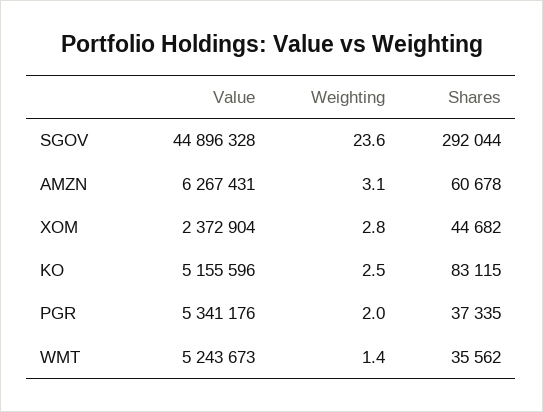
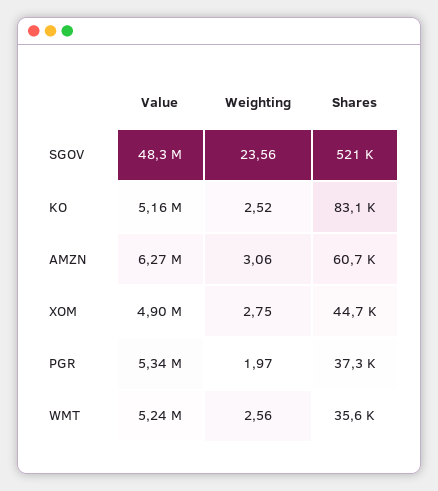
Value, SGOV: 44896328 -> 48300000
Shares, SGOV: 292044 -> 521000
Value, XOM: 2372904 -> 4900000
Weighting, WMT: 1.4 -> 2.56

